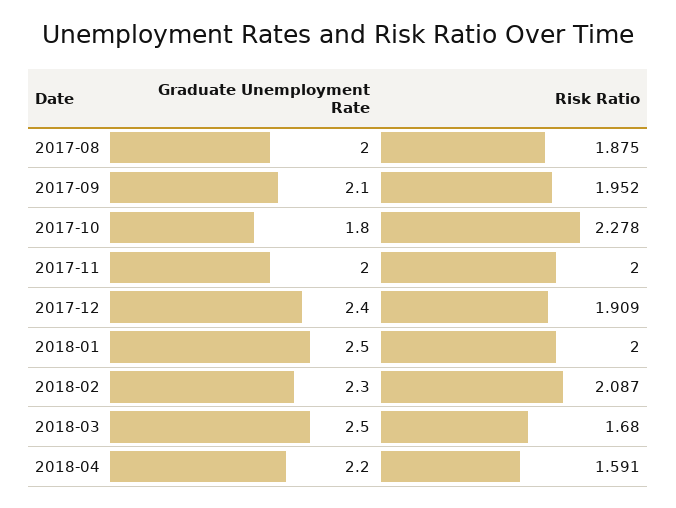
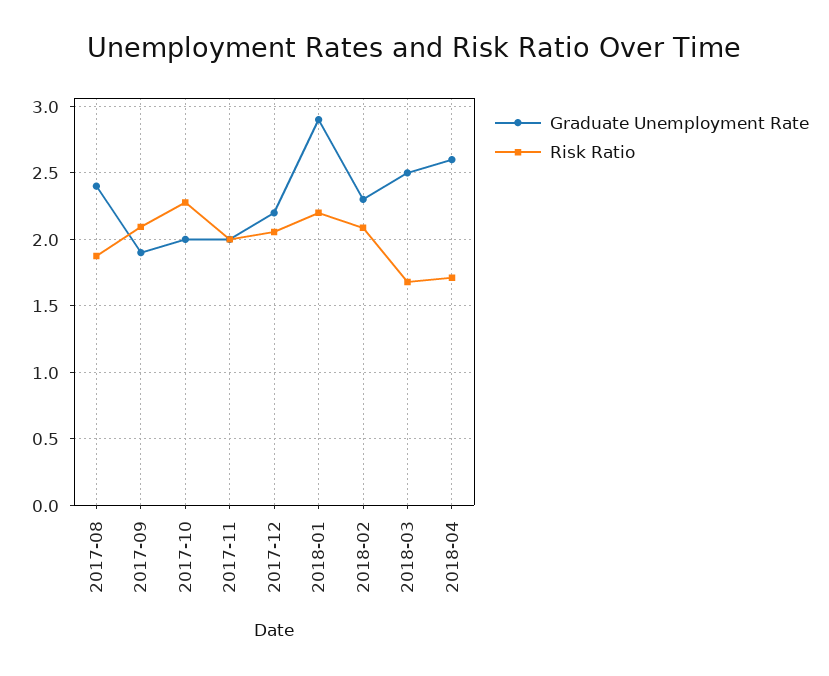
Graduate Unemployment Rate, 2017-08: 2 -> 2.4
Graduate Unemployment Rate, 2017-09: 2.1 -> 1.9
Risk Ratio, 2017-09: 1.952 -> 2.1
Graduate Unemployment Rate, 2017-10: 1.8 -> 2
Graduate Unemployment Rate, 2017-12: 2.4 -> 2.2
Risk Ratio, 2017-12: 1.909 -> 2.05
Graduate Unemployment Rate, 2018-01: 2.5 -> 2.9
Risk Ratio, 2018-01: 2 -> 2.2
Graduate Unemployment Rate, 2018-04: 2.2 -> 2.6
Risk Ratio, 2018-04: 1.591 -> 1.7

